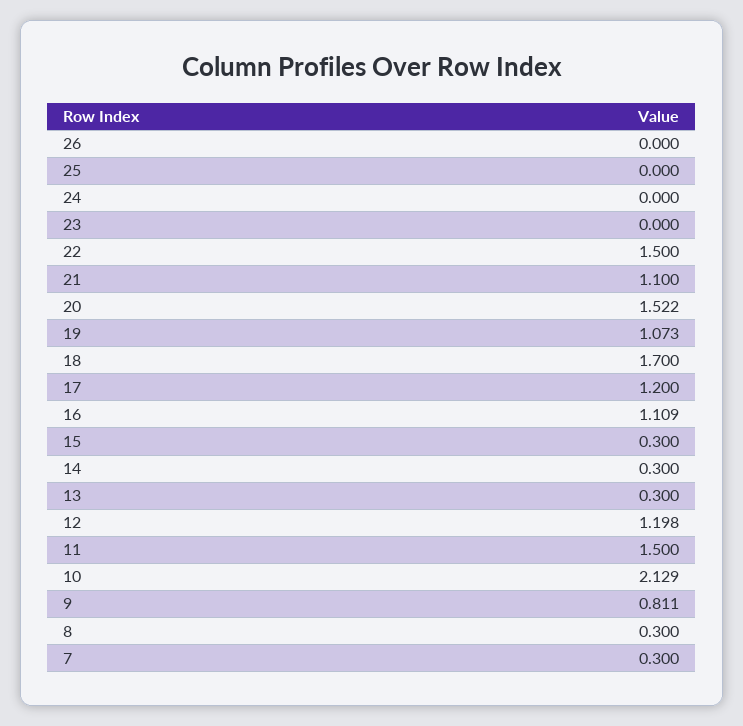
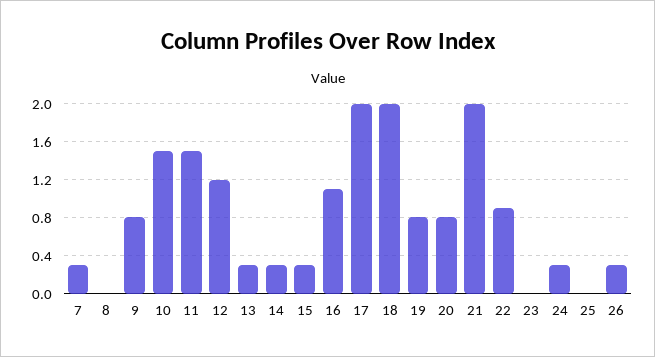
26: 0 -> 0.3
24: 0 -> 0.3
22: 1.5 -> 0.9
21: 1.1 -> 2
20: 1.522 -> 0.8
19: 1.073 -> 0.8
18: 1.7 -> 2
17: 1.2 -> 2
10: 2.129 -> 1.5
8: 0.3 -> 0

